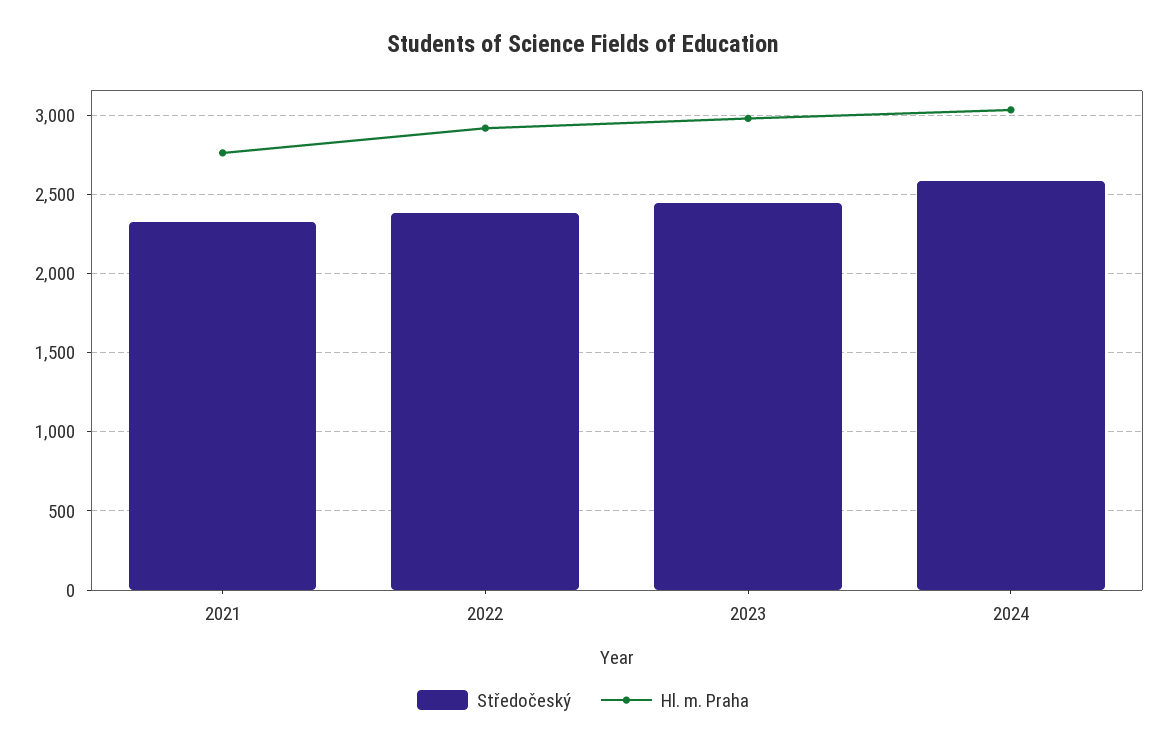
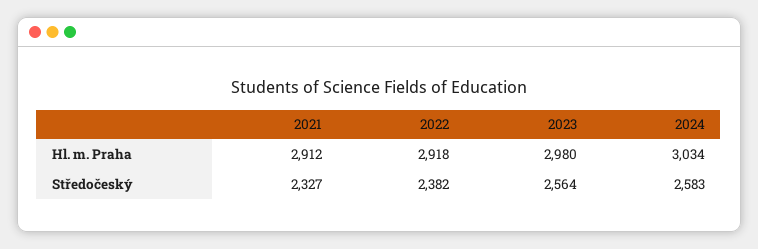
Hl. m. Praha, 2021: 2750 -> 2912
Středočeský, 2023: 2450 -> 2564

